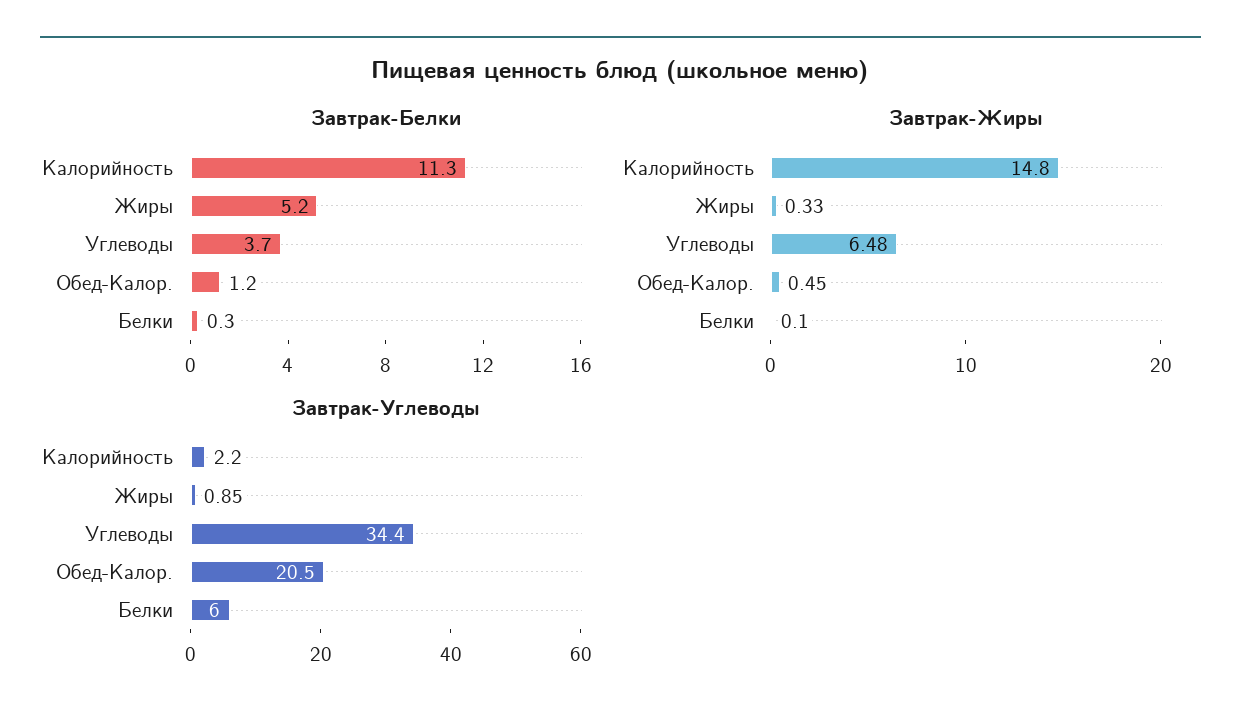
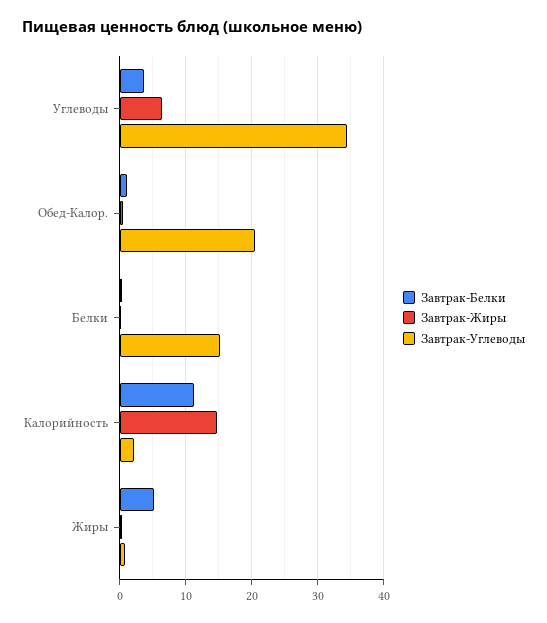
Завтрак-Углеводы, Белки: 6 -> 15

